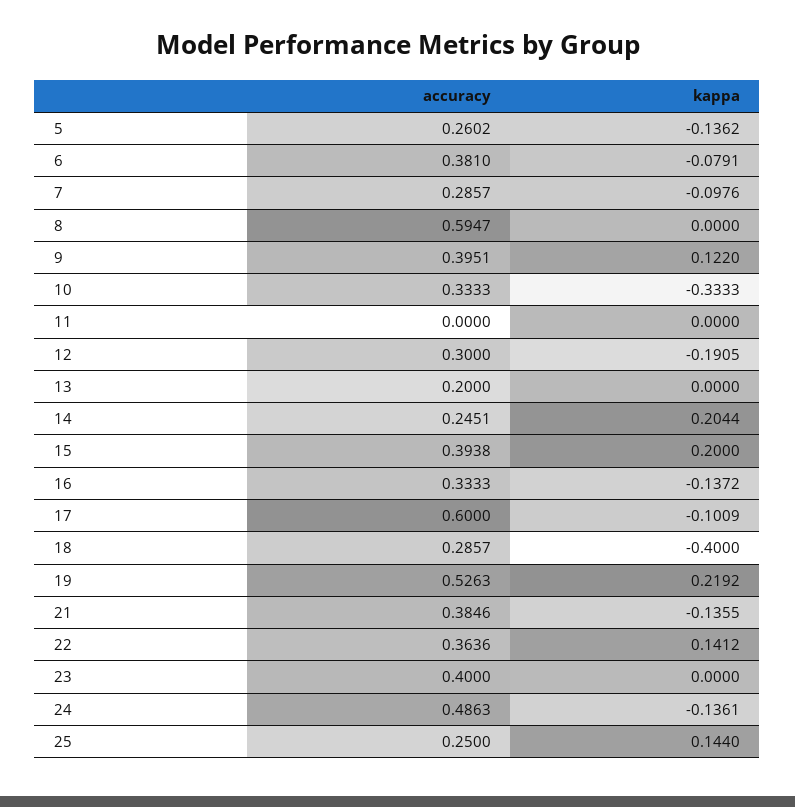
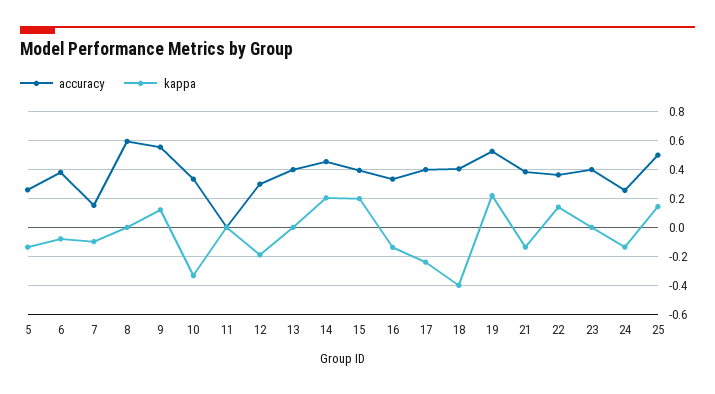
accuracy, 7: 0.2857 -> 0.15
accuracy, 9: 0.3951 -> 0.55
accuracy, 13: 0.2 -> 0.4
accuracy, 14: 0.2451 -> 0.45
accuracy, 17: 0.6 -> 0.4
kappa, 17: -0.1009 -> -0.25
accuracy, 18: 0.2857 -> 0.4
accuracy, 24: 0.4863 -> 0.25
accuracy, 25: 0.25 -> 0.5

